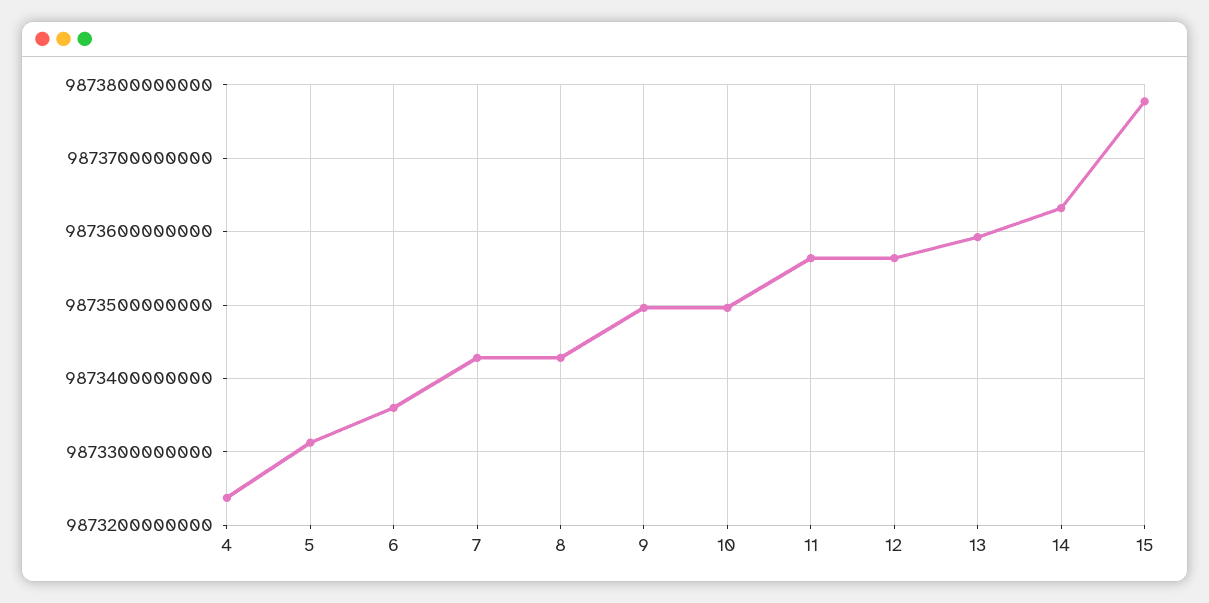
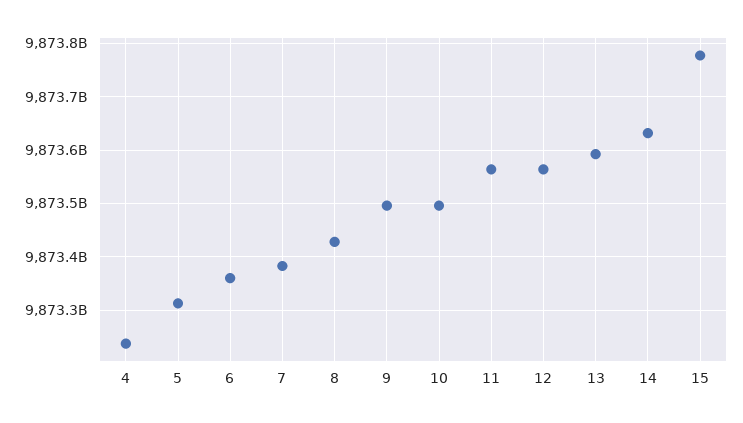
7: 9873430000000 -> 9873380000000

